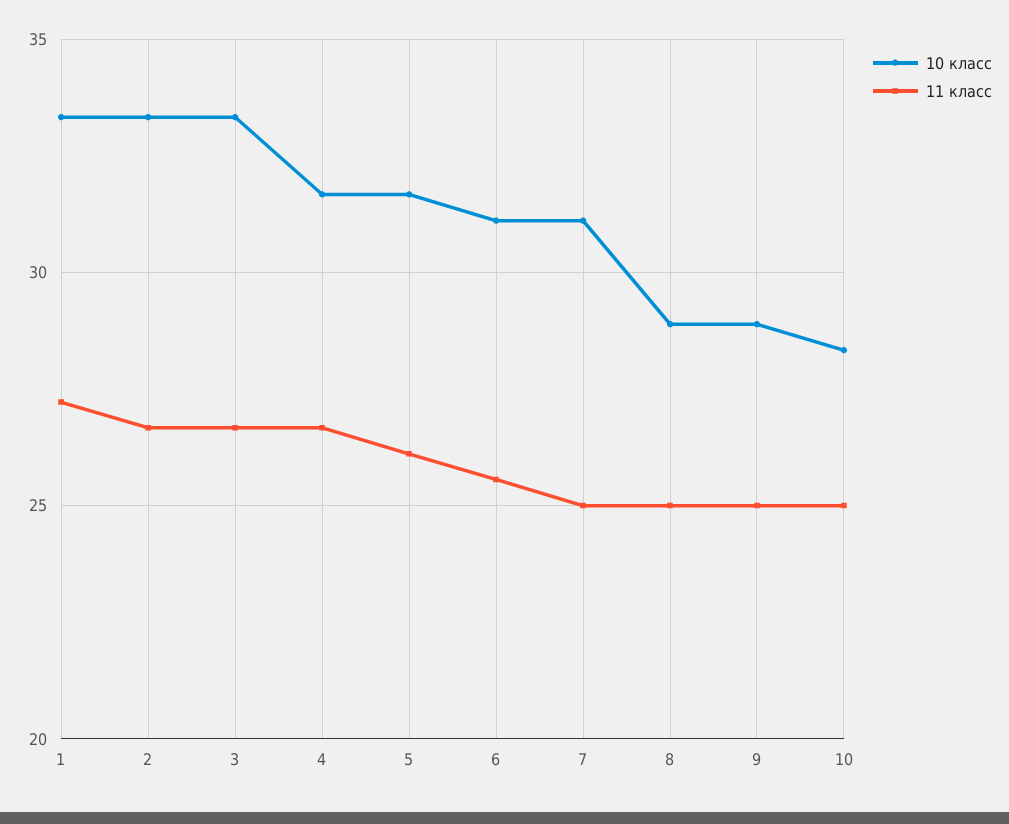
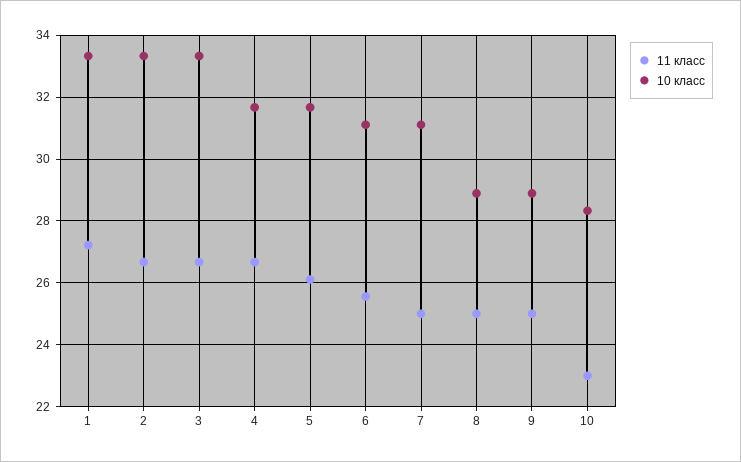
11 класс, 10: 25 -> 23

